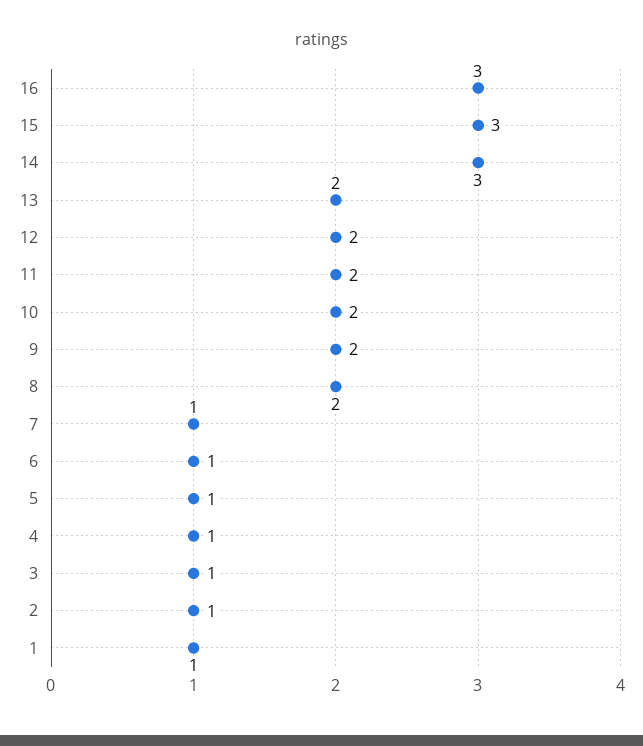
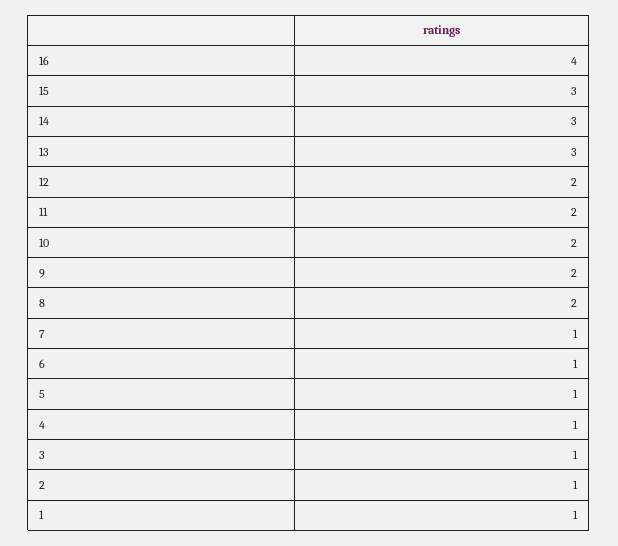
16: 3 -> 4
13: 2 -> 3

